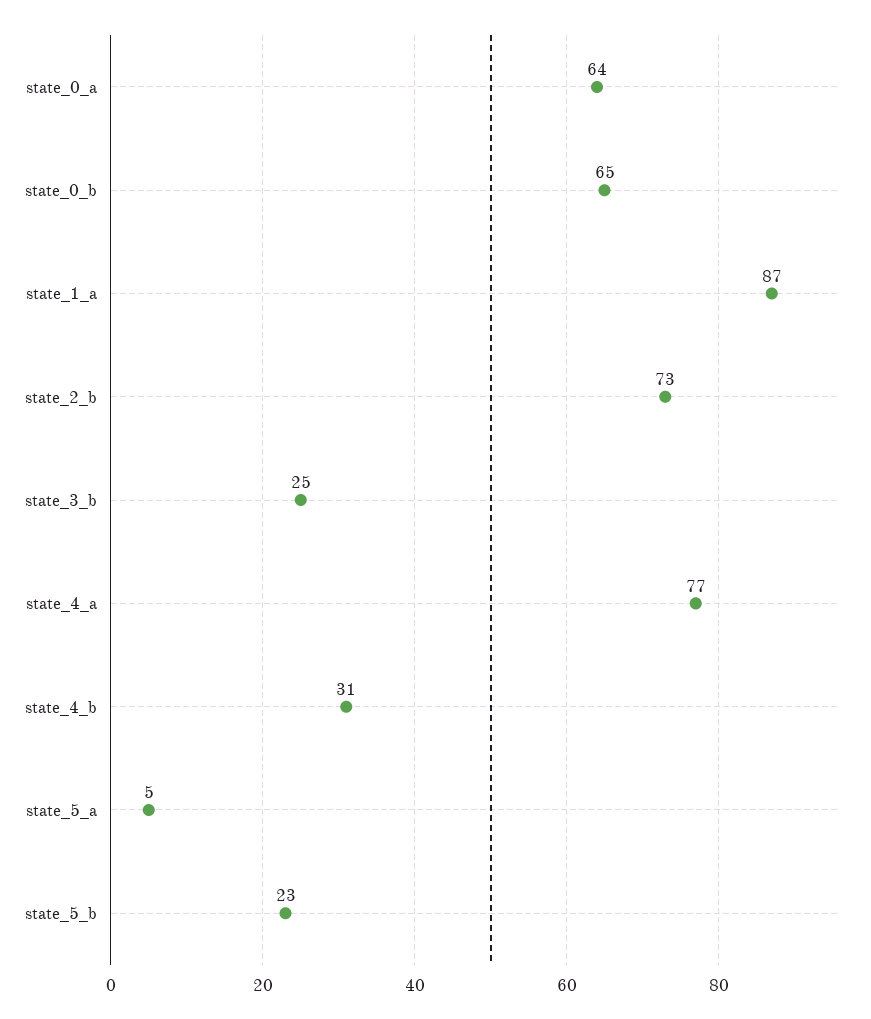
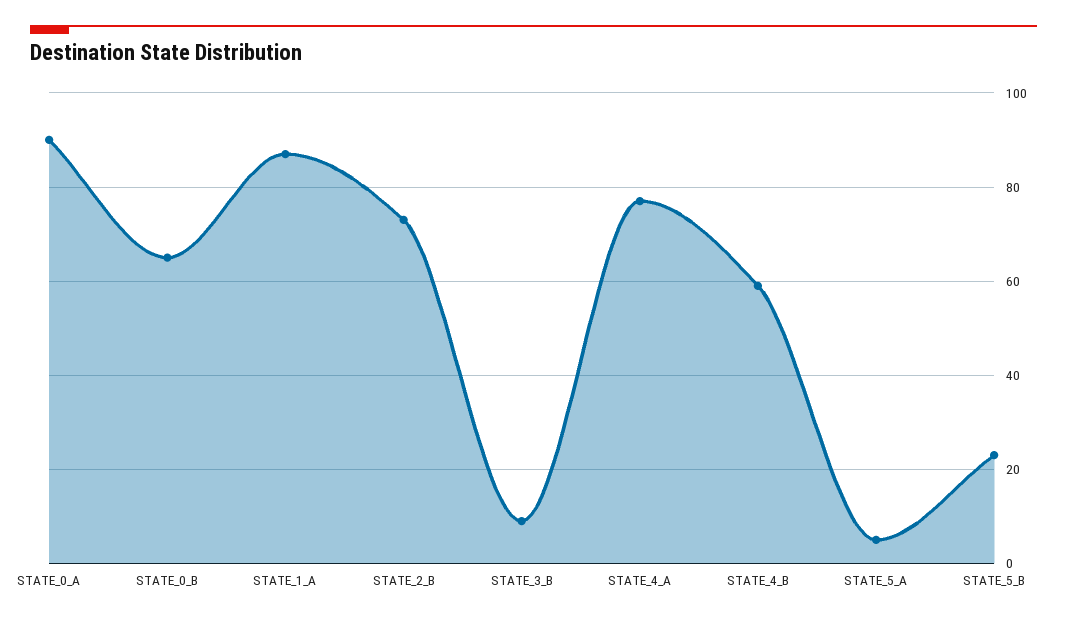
state_0_a: 64 -> 90
state_3_b: 25 -> 10
state_4_b: 31 -> 60

